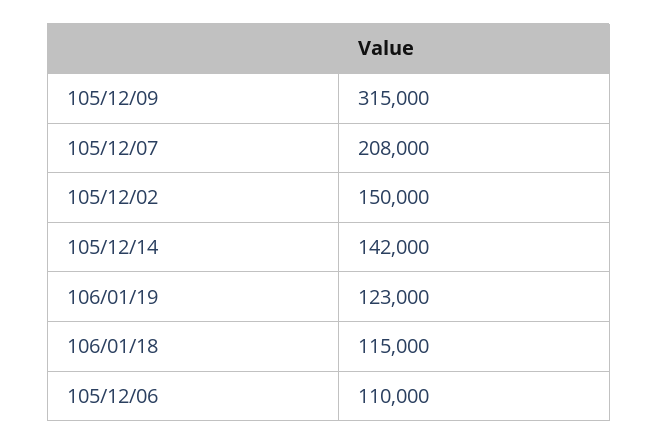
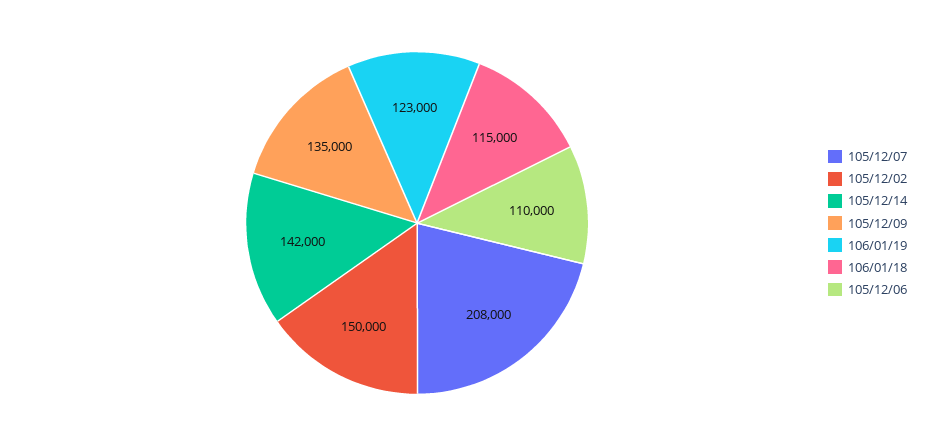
105/12/09: 315000 -> 135000

